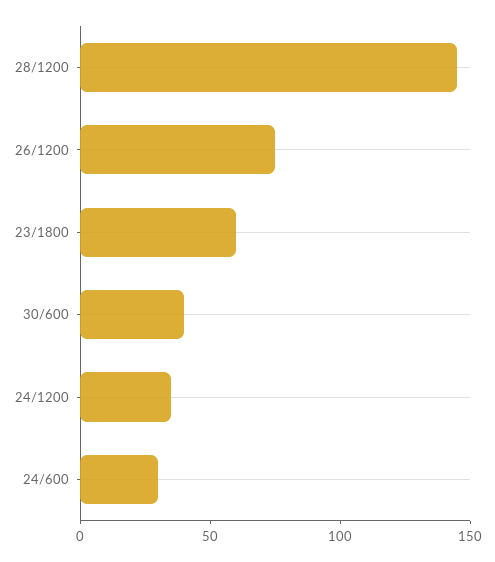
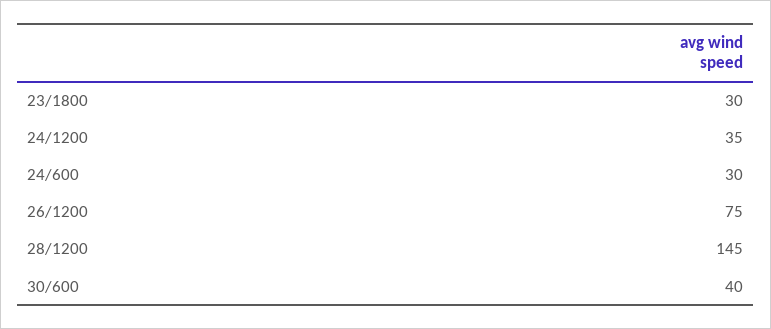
23/1800: 60 -> 30

